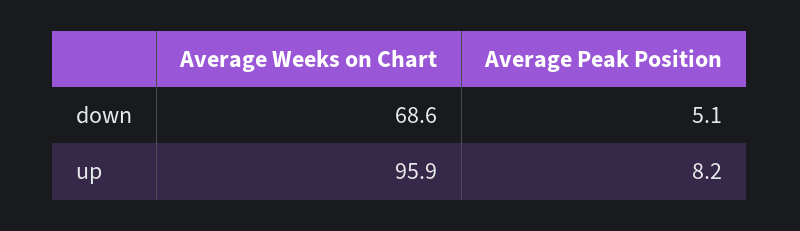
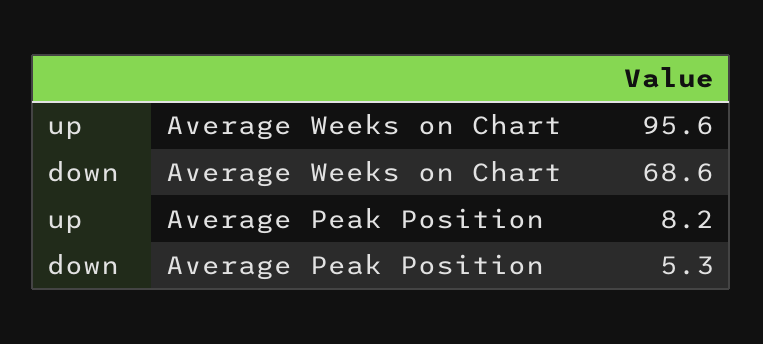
Average Peak Position, down: 5.1 -> 5.3
Average Weeks on Chart, up: 95.9 -> 95.6

